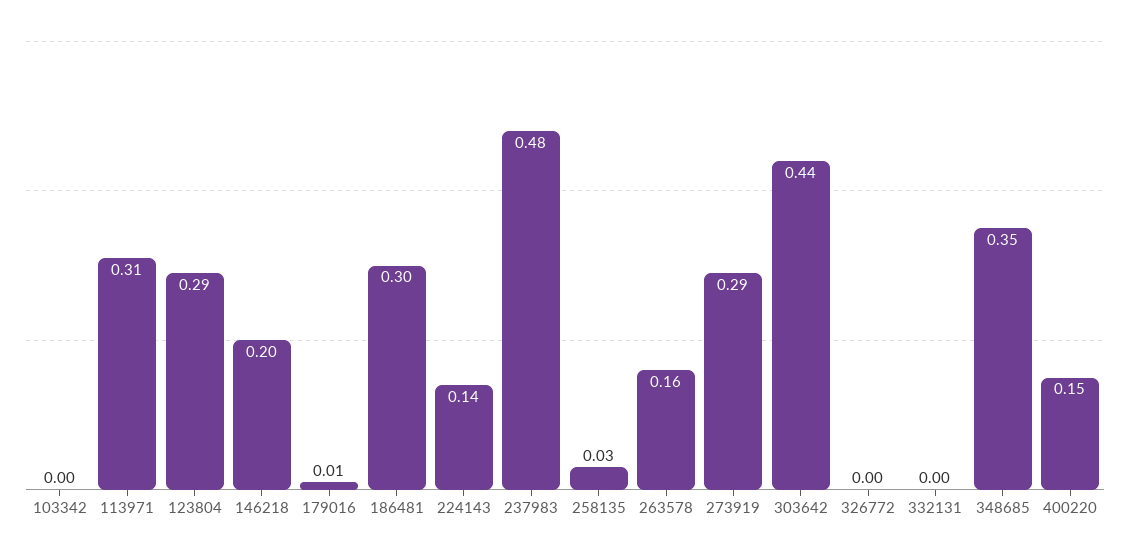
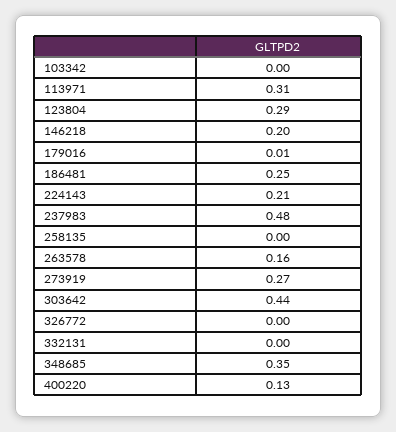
186481: 0.3 -> 0.25
224143: 0.14 -> 0.21
258135: 0.03 -> 0
273919: 0.29 -> 0.27
400220: 0.15 -> 0.13

